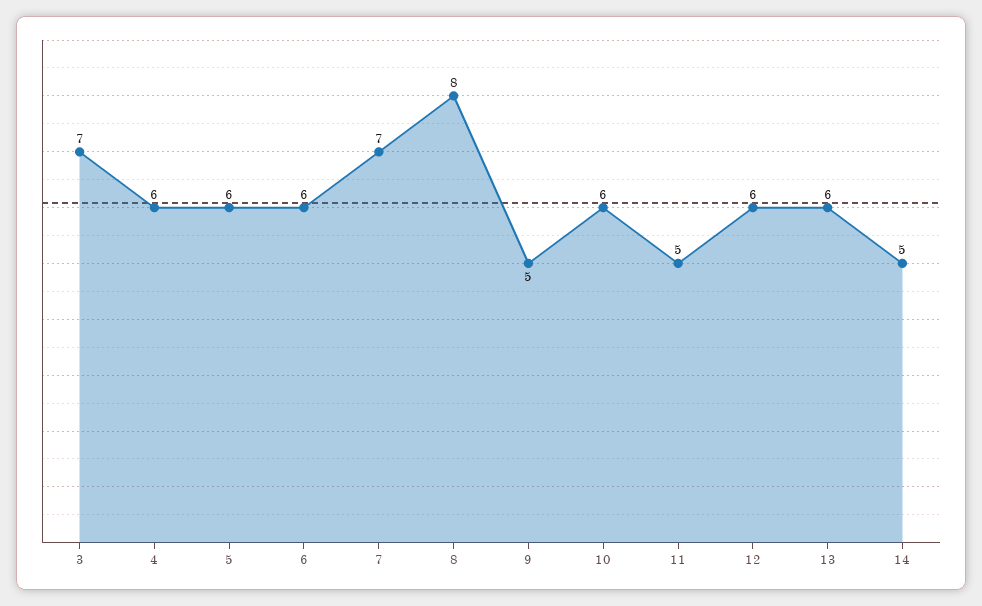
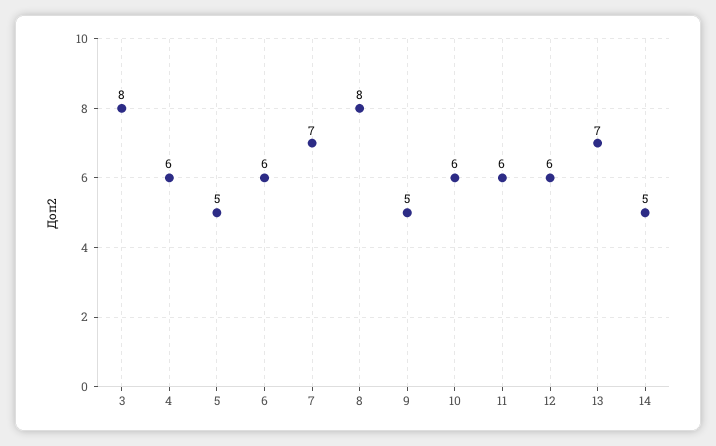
3: 7 -> 8
5: 6 -> 5
11: 5 -> 6
13: 6 -> 7

